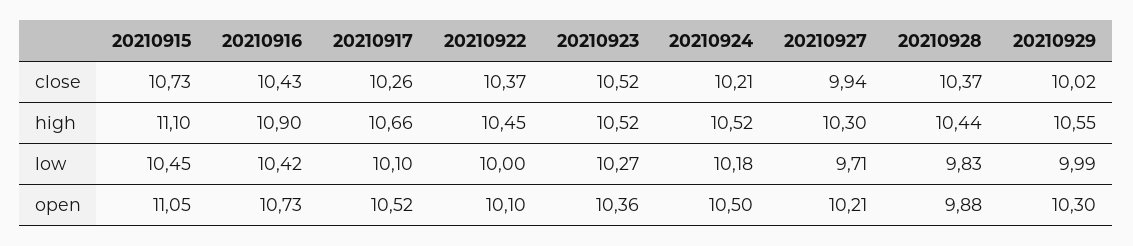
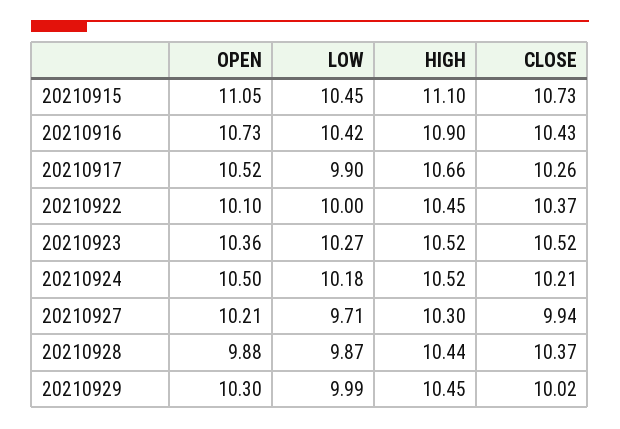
20210929, high: 10.55 -> 10.45
20210917, low: 10.1 -> 9.9
20210928, low: 9.83 -> 9.87

